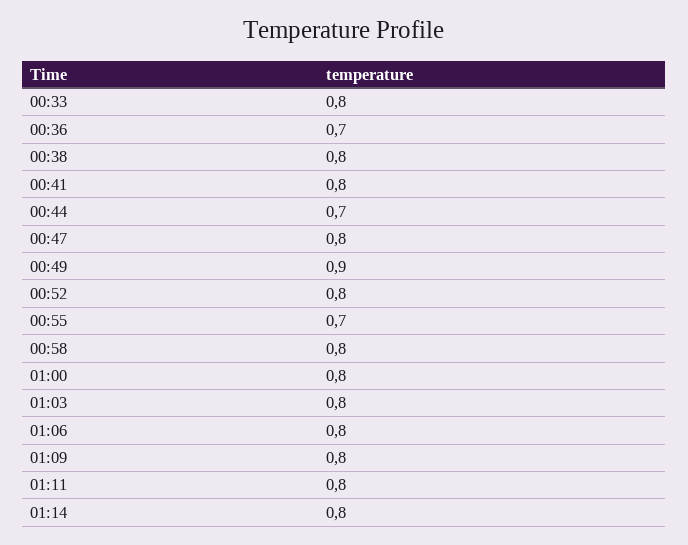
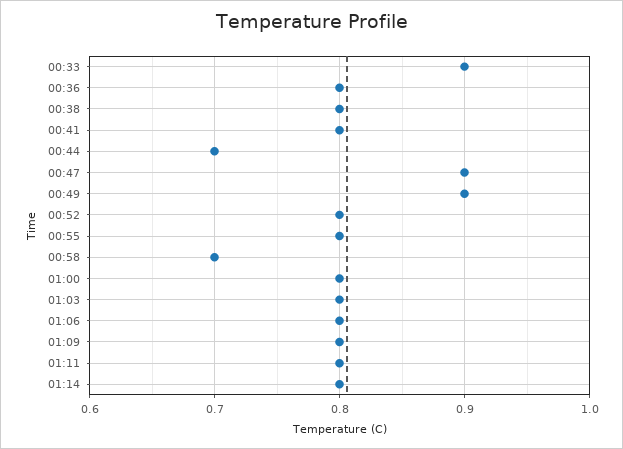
00:33: 0.8 -> 0.9
00:36: 0.7 -> 0.8
00:47: 0.8 -> 0.9
00:55: 0.7 -> 0.8
00:58: 0.8 -> 0.7

